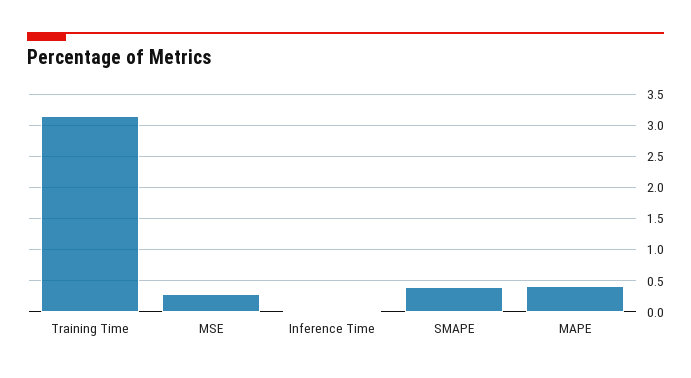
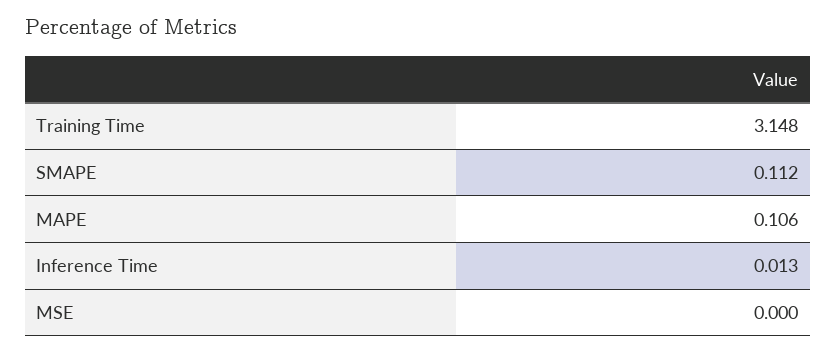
MSE: 0.3 -> 0
SMAPE: 0.4 -> 0.112
MAPE: 0.4 -> 0.106

